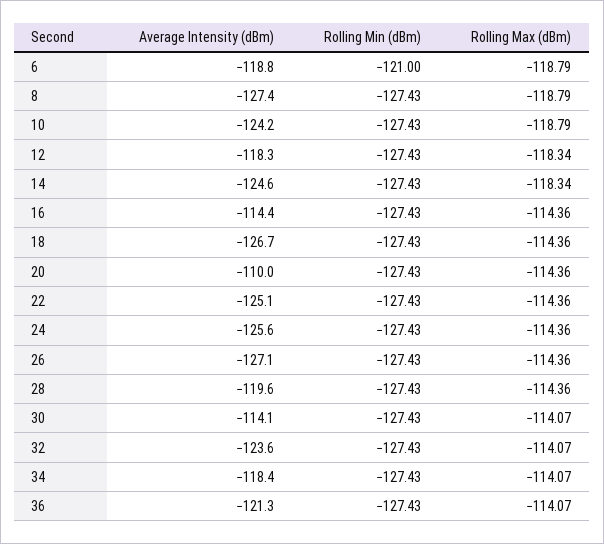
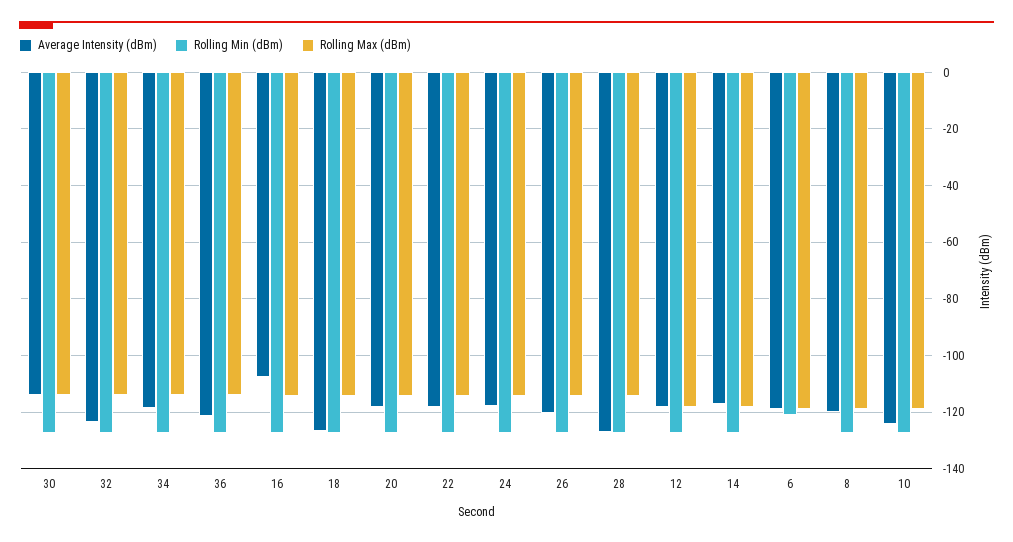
Average Intensity (dBm), 8: -127.4 -> -120
Average Intensity (dBm), 14: -124.6 -> -117.5
Average Intensity (dBm), 16: -114.4 -> -107.5
Average Intensity (dBm), 20: -110 -> -117.5
Average Intensity (dBm), 22: -125.1 -> -117.5
Average Intensity (dBm), 24: -125.6 -> -117.5
Average Intensity (dBm), 26: -127.1 -> -120
Average Intensity (dBm), 28: -119.6 -> -127.5

